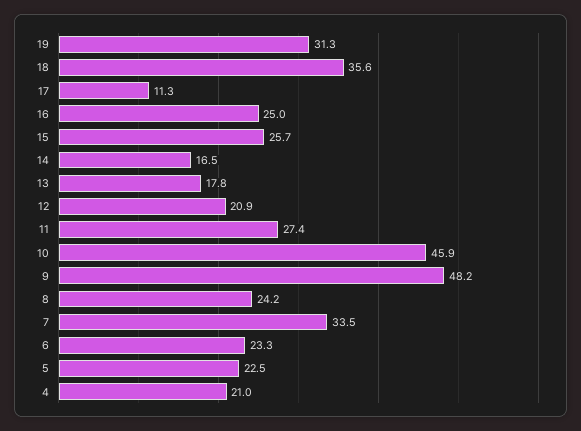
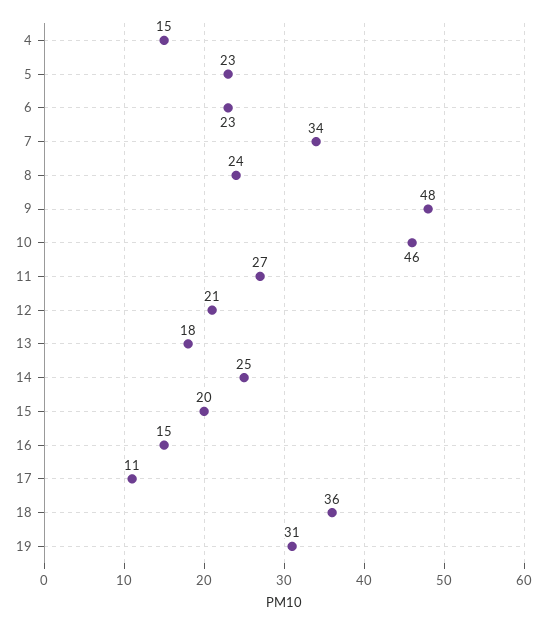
16: 25 -> 15
15: 25.7 -> 20
14: 16.5 -> 25
4: 21 -> 15

